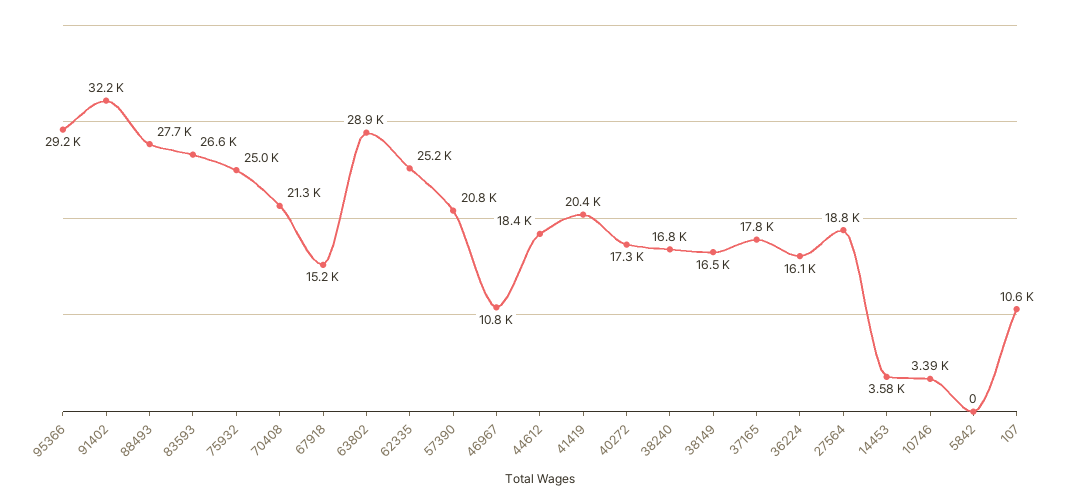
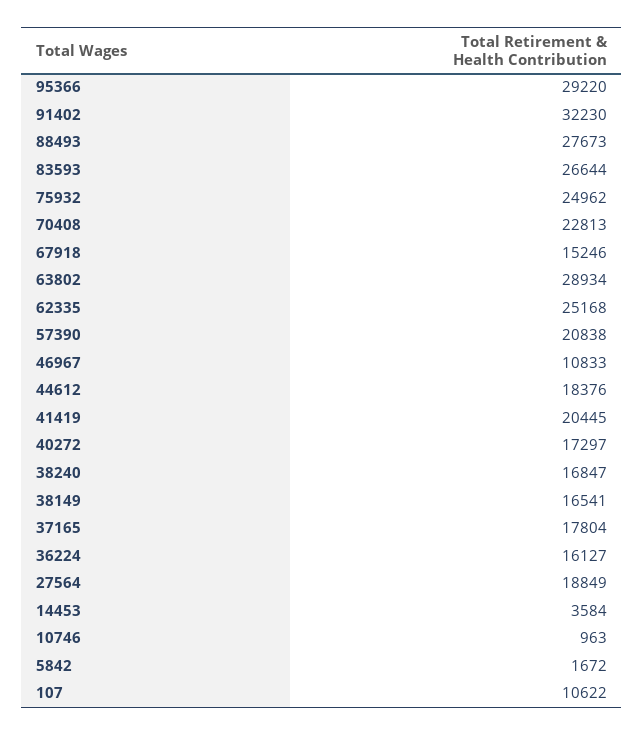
70408: 21300 -> 22813
10746: 3390 -> 963
5842: 0 -> 1672

